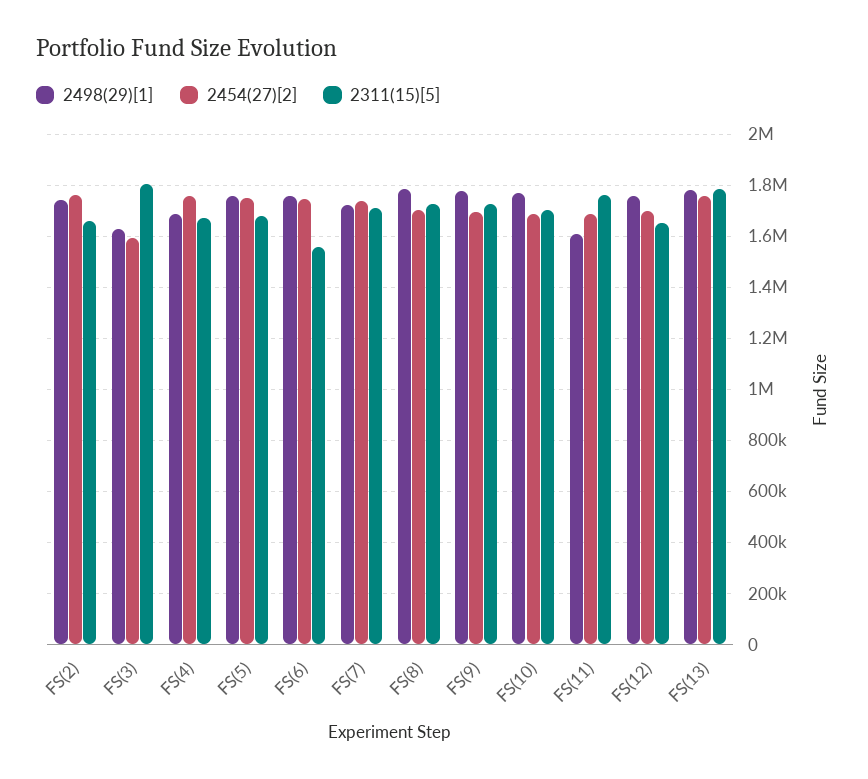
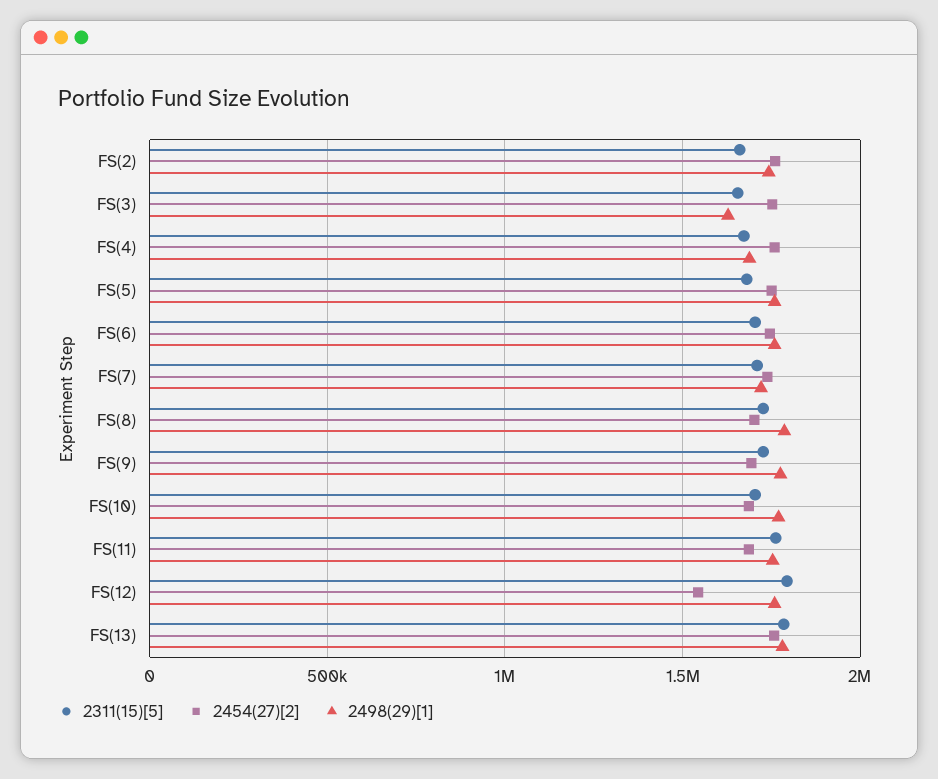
2454(27)[2], FS(3): 1600000 -> 1750000
2311(15)[5], FS(3): 1800000 -> 1650000
2311(15)[5], FS(6): 1550000 -> 1700000
2498(29)[1], FS(11): 1600000 -> 1750000
2454(27)[2], FS(12): 1700000 -> 1550000
2311(15)[5], FS(12): 1650000 -> 1800000

